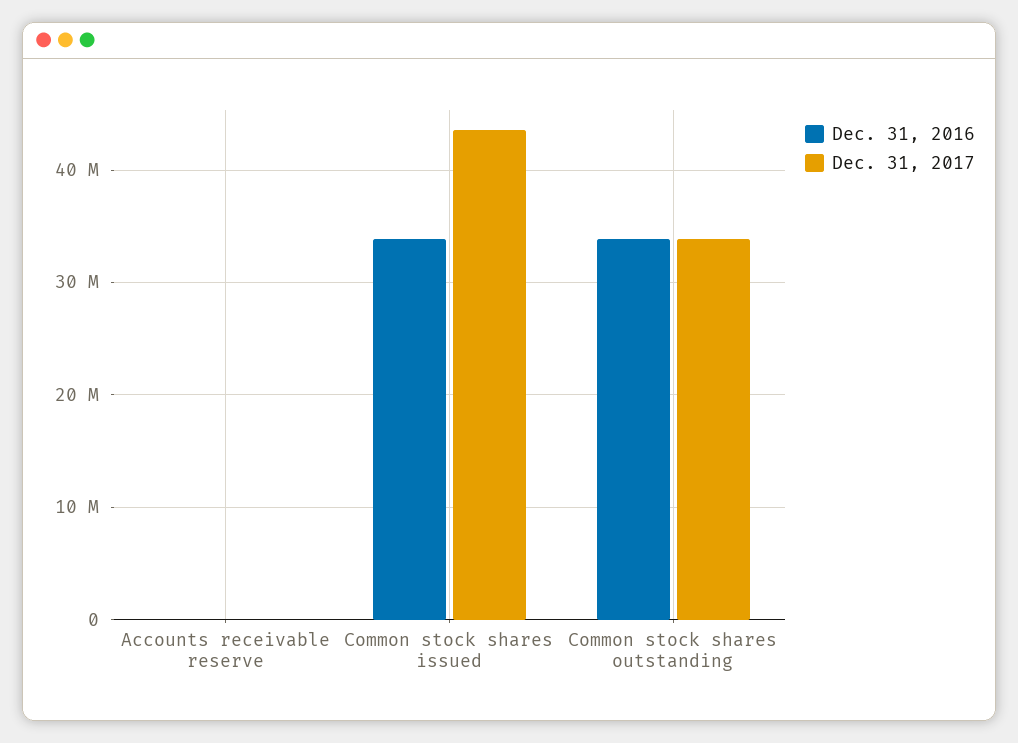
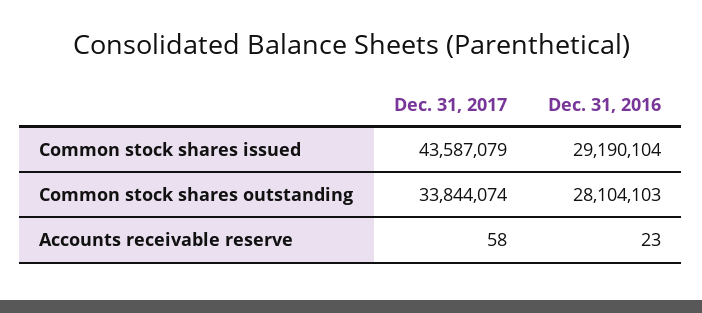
Dec. 31, 2016, Common stock shares issued: 34000000 -> 29190104
Dec. 31, 2016, Common stock shares outstanding: 34000000 -> 28104103

